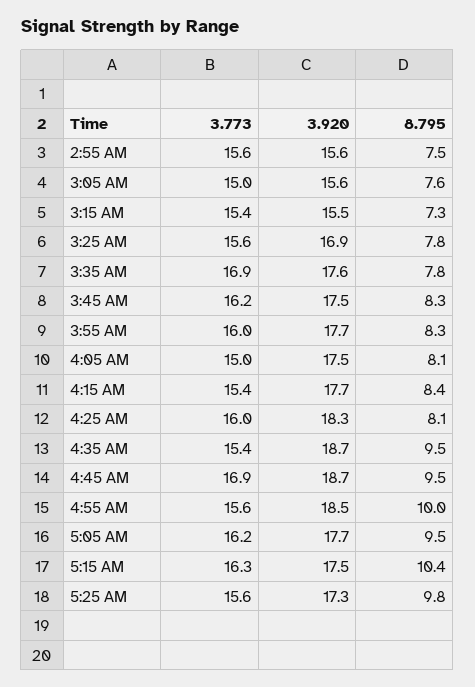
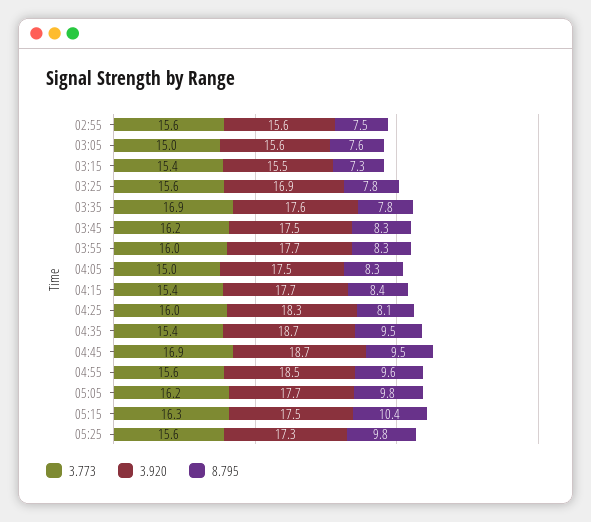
8.795, 4:05 AM: 8.1 -> 8.3
8.795, 4:55 AM: 10 -> 9.6
8.795, 5:05 AM: 9.5 -> 9.8

